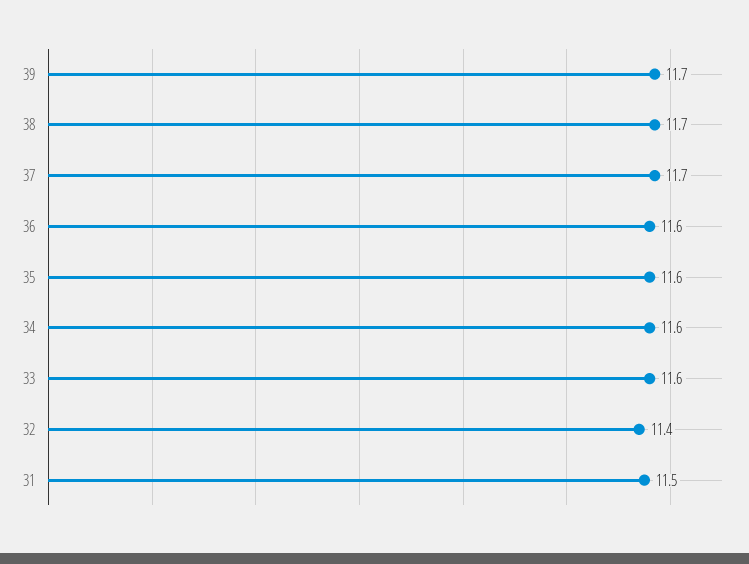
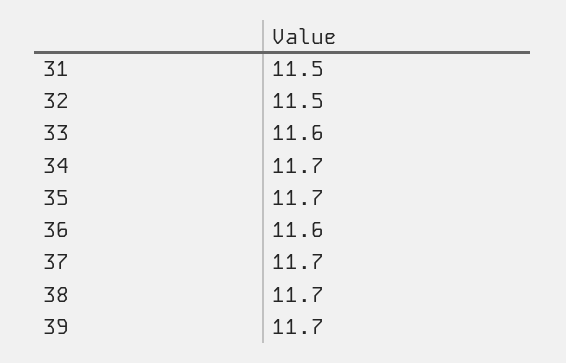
35: 11.6 -> 11.7
34: 11.6 -> 11.7
32: 11.4 -> 11.5

